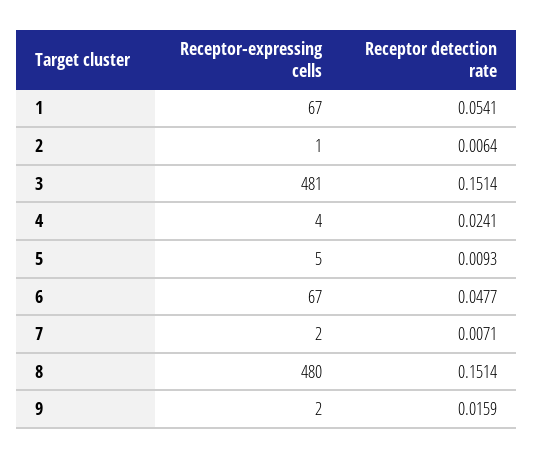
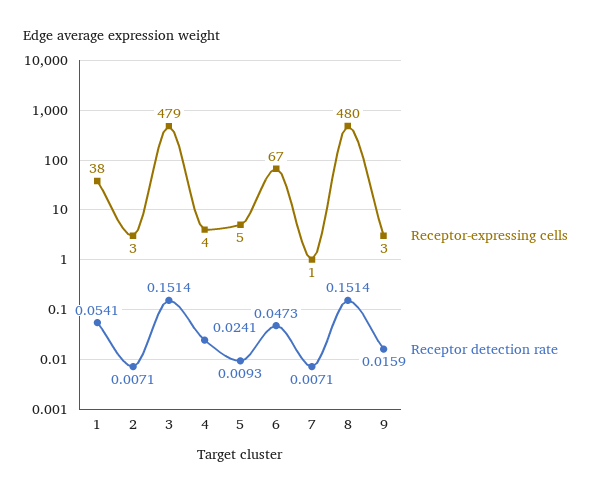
Receptor-expressing cells, 1: 67 -> 38
Receptor-expressing cells, 2: 1 -> 3
Receptor detection rate, 2: 0.0064 -> 0.0071
Receptor-expressing cells, 3: 481 -> 479
Receptor detection rate, 6: 0.0477 -> 0.0473
Receptor-expressing cells, 7: 2 -> 1
Receptor-expressing cells, 9: 2 -> 3

